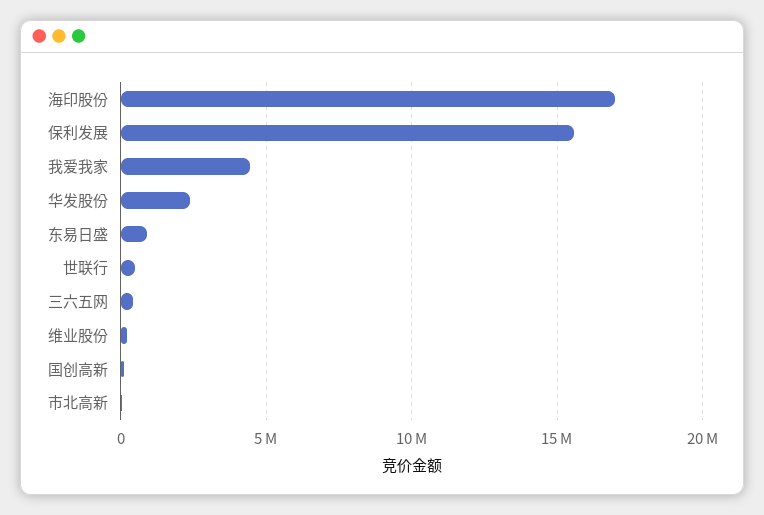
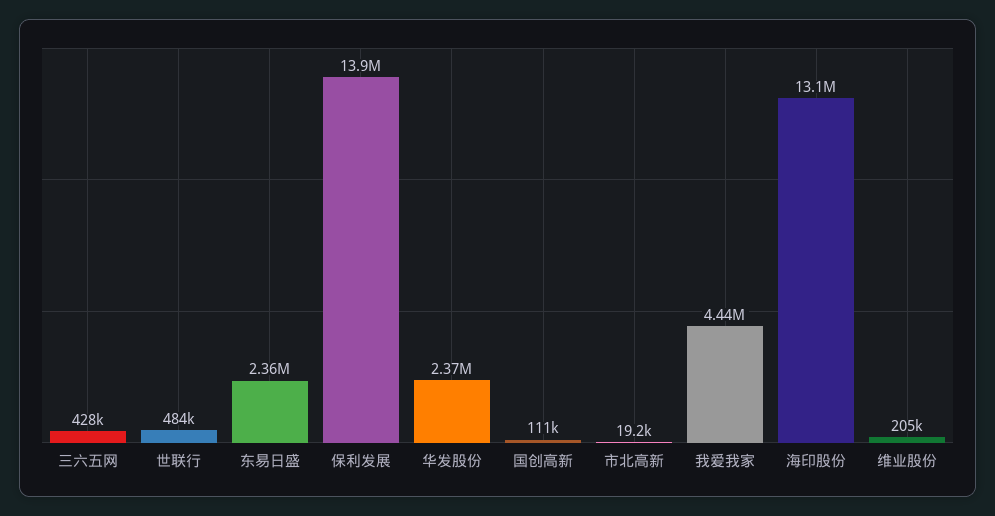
海印股份: 17000000 -> 13100000
保利发展: 15500000 -> 13900000
东易日盛: 1000000 -> 2360000

